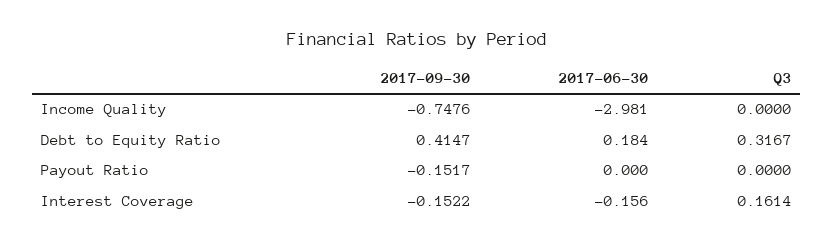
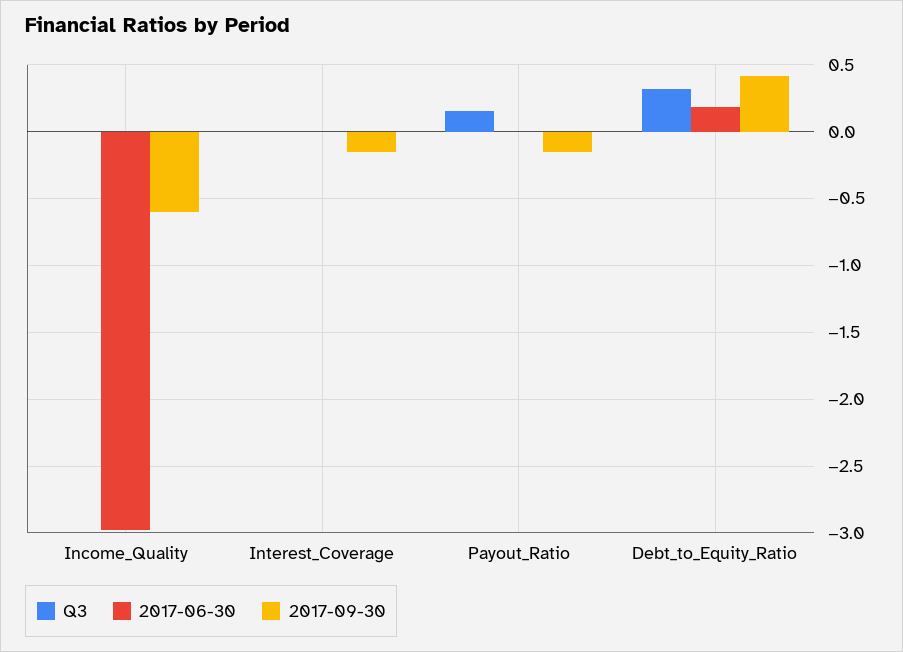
2017-09-30, Income Quality: -0.7476 -> -0.6
Q3, Payout Ratio: 0 -> 0.15
2017-06-30, Interest Coverage: -0.156 -> 0
Q3, Interest Coverage: 0.1614 -> 0

